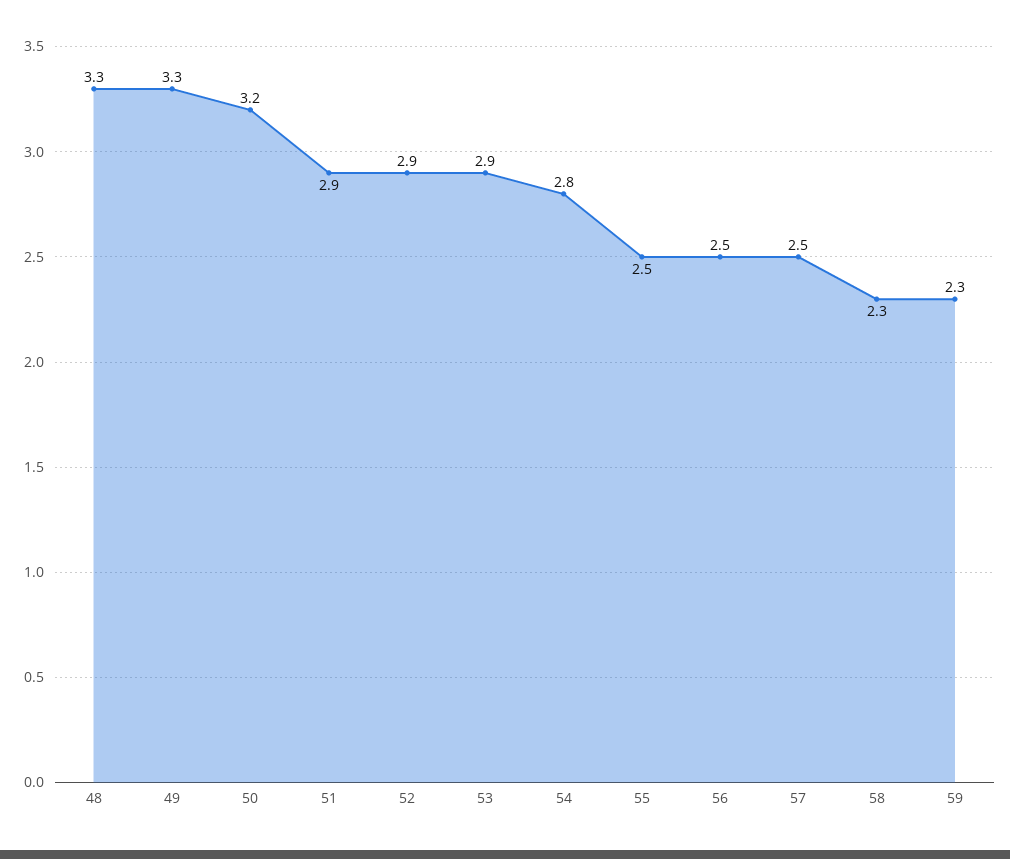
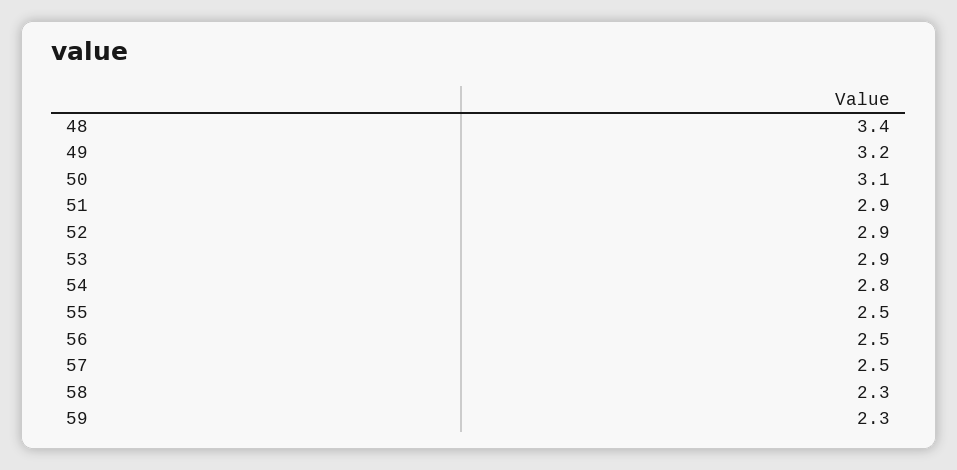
48: 3.3 -> 3.4
49: 3.3 -> 3.2
50: 3.2 -> 3.1

